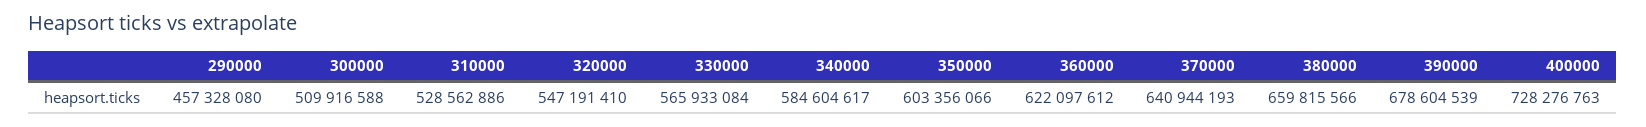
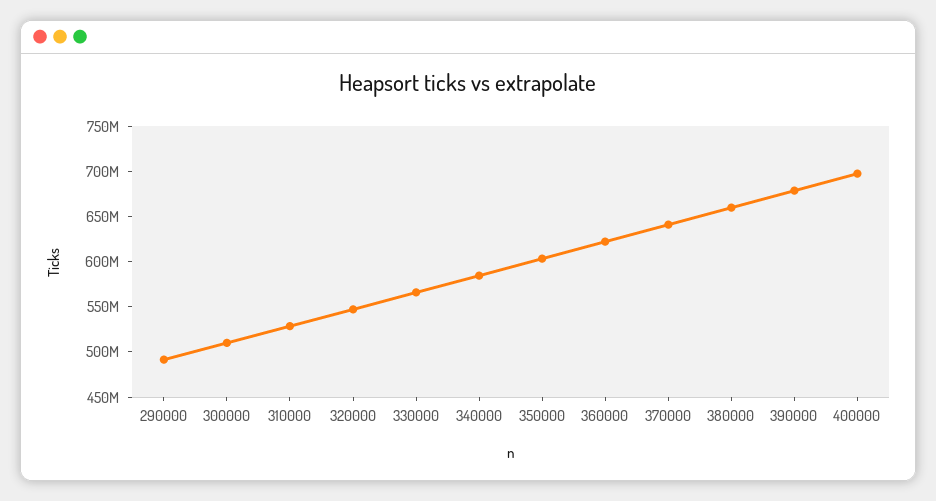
290000: 457328080 -> 490000000
400000: 728276763 -> 700000000

